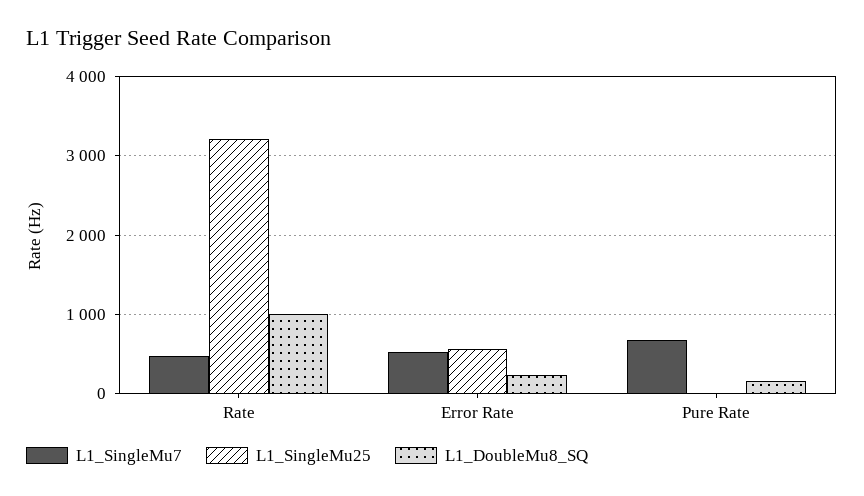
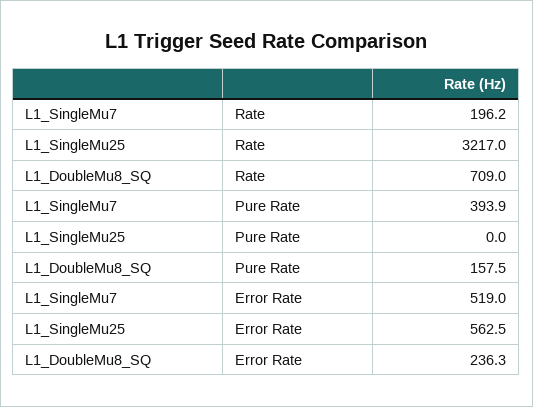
L1_SingleMu7, Rate: 500 -> 196.2
L1_DoubleMu8_SQ, Rate: 1000 -> 709
L1_SingleMu7, Pure Rate: 700 -> 393.9

